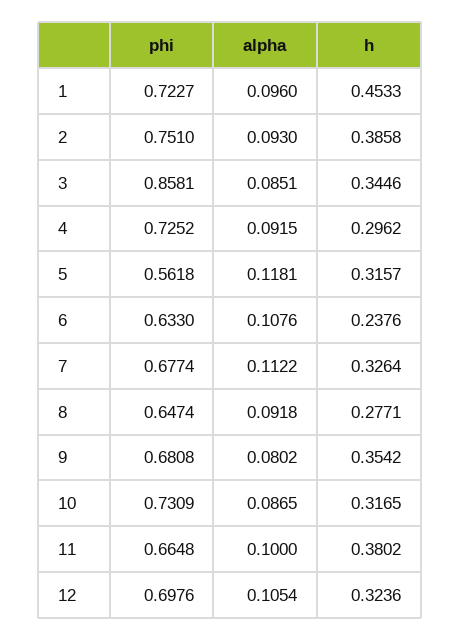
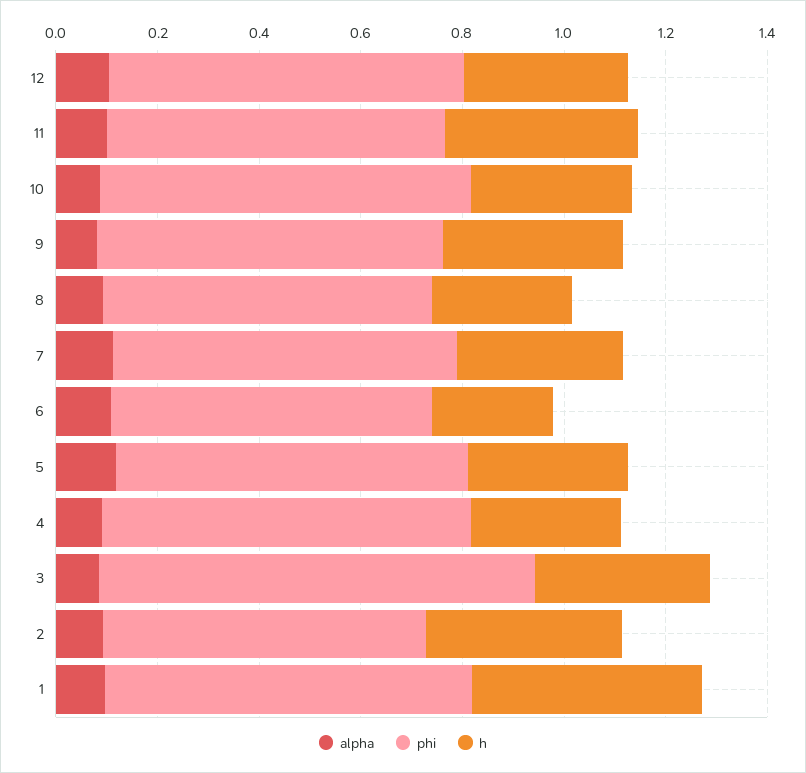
phi, 2: 0.751 -> 0.65
phi, 5: 0.5618 -> 0.7

